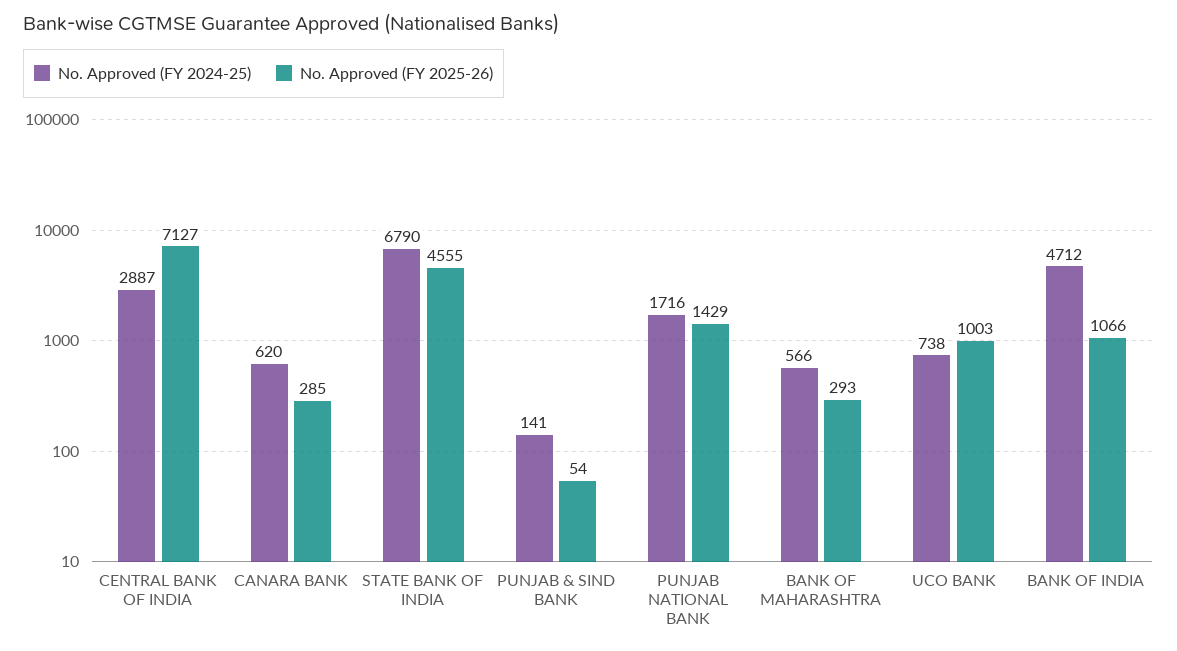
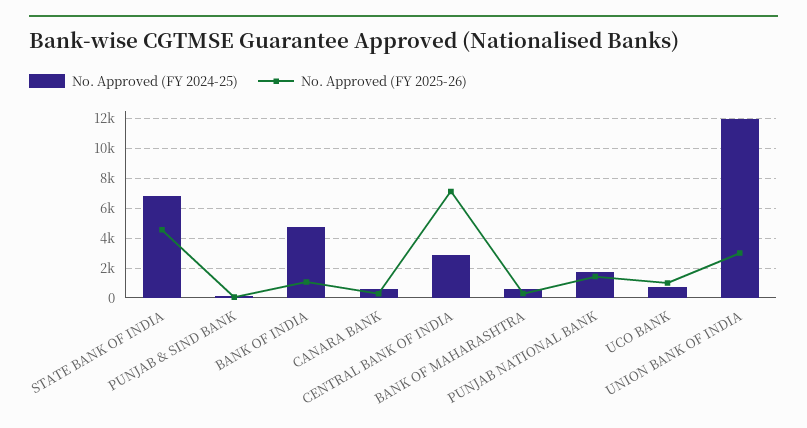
No. Approved (FY 2024-25), UNION BANK OF INDIA: none -> 12000
No. Approved (FY 2025-26), UNION BANK OF INDIA: none -> 3000

